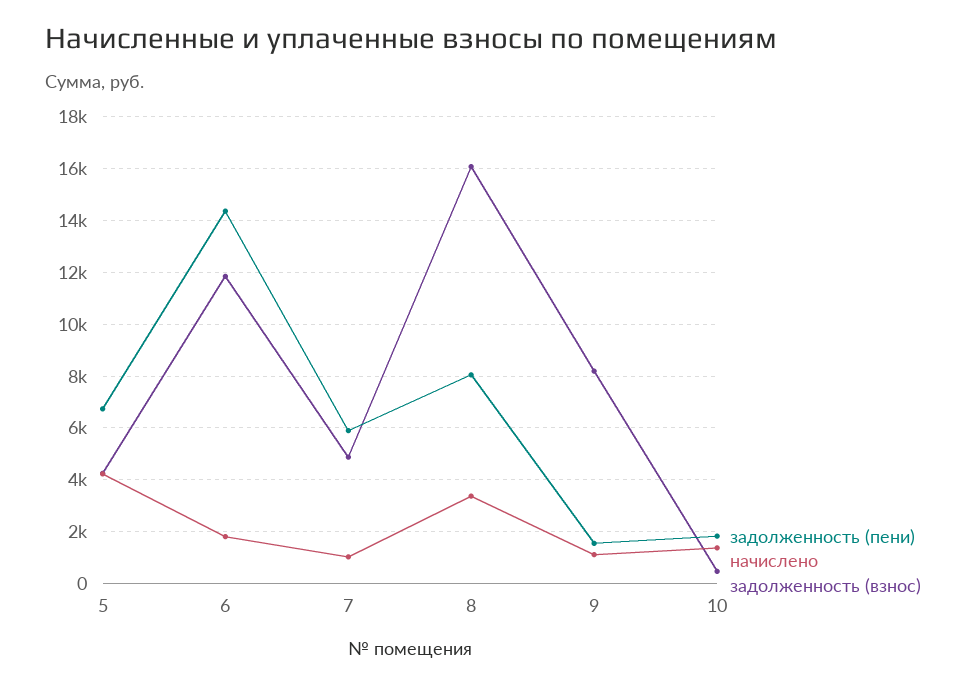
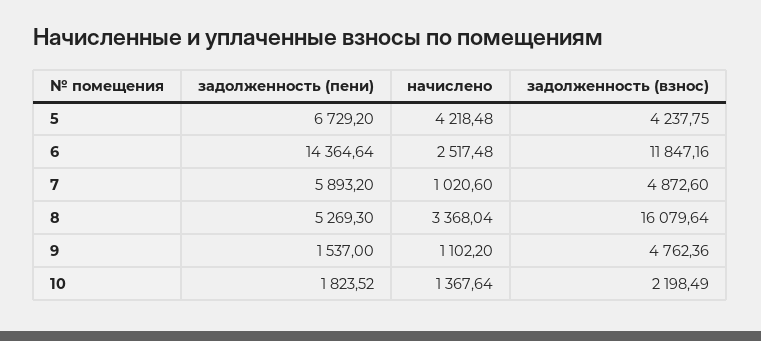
начислено, 6: 1750 -> 2517.48
задолженность (пени), 8: 8000 -> 5269.3
задолженность (взнос), 9: 8250 -> 4762.36
задолженность (взнос), 10: 500 -> 2198.49

